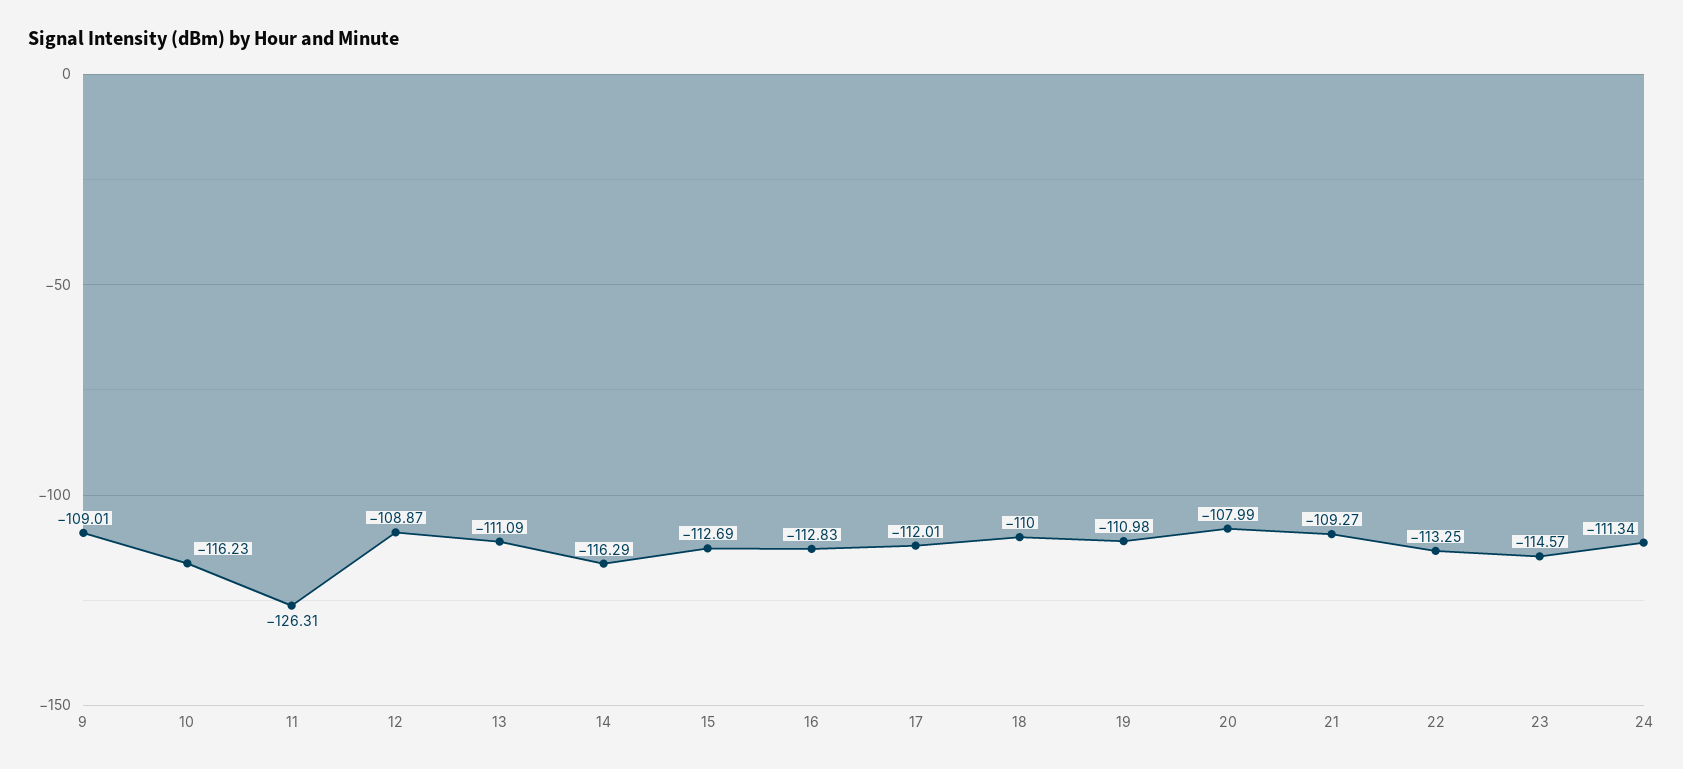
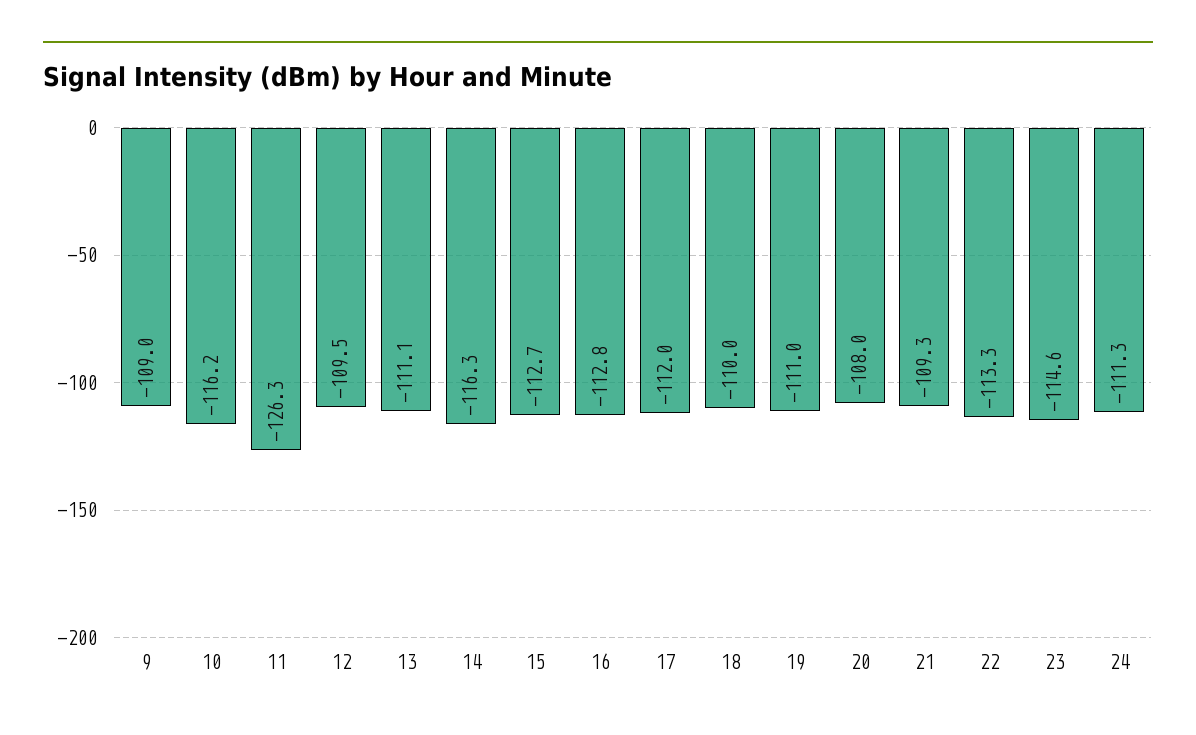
12: -108.87 -> -109.5

